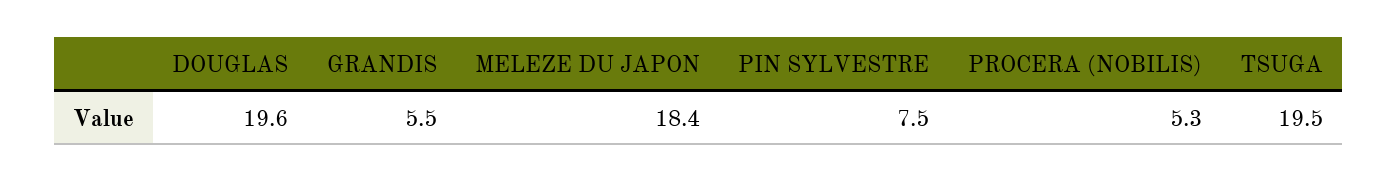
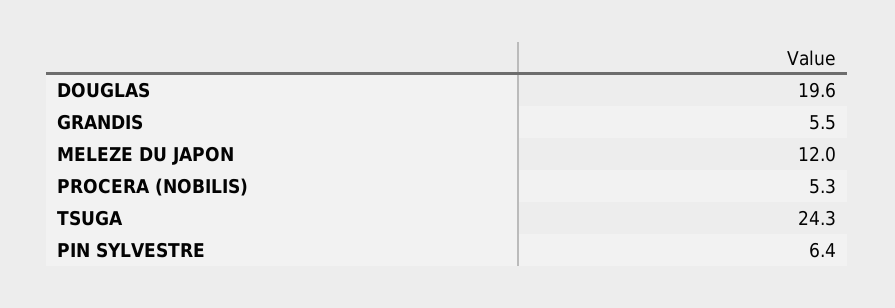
MELEZE DU JAPON: 18.4 -> 12
PIN SYLVESTRE: 7.5 -> 6.4
TSUGA: 19.5 -> 24.3

